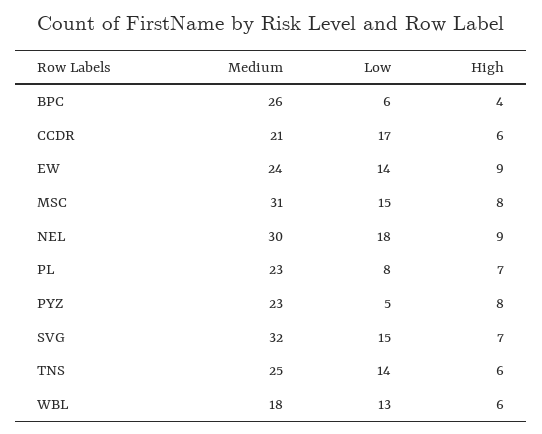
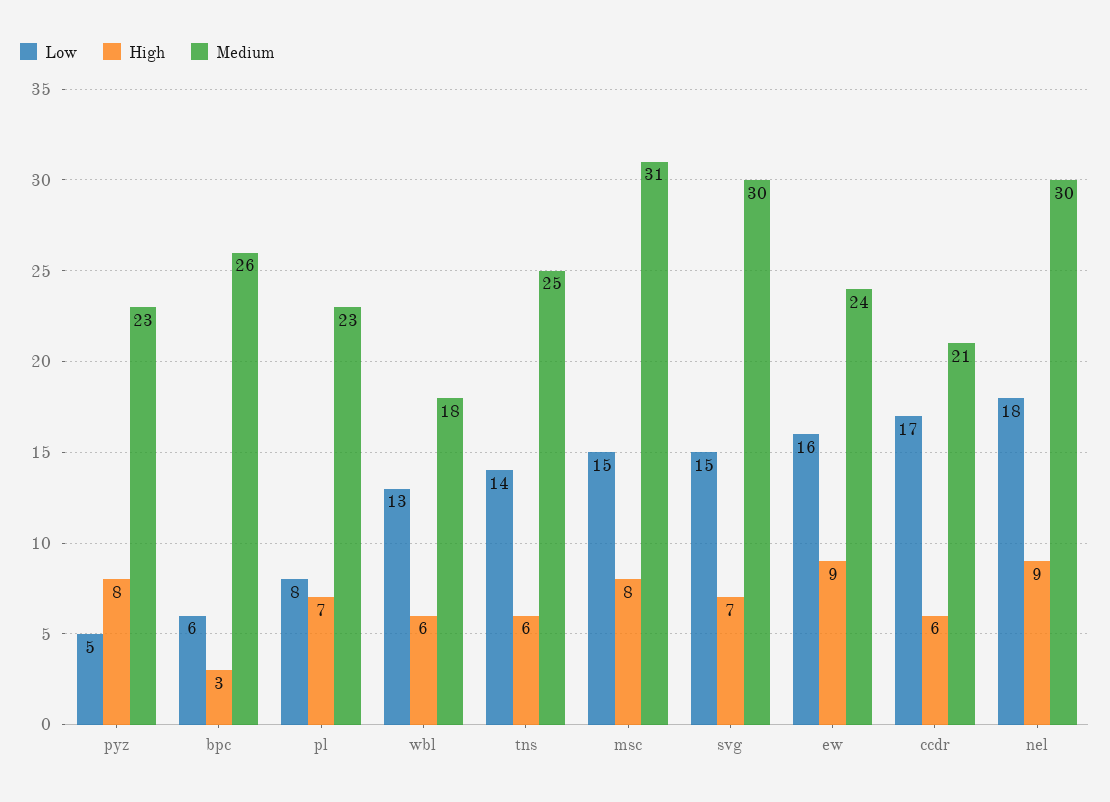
High, BPC: 4 -> 3
Low, EW: 14 -> 16
Medium, SVG: 32 -> 30

